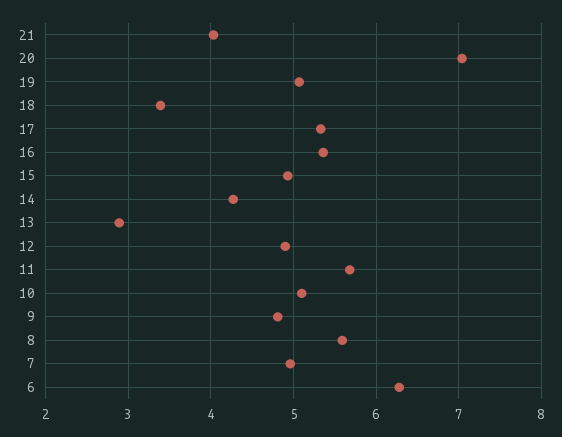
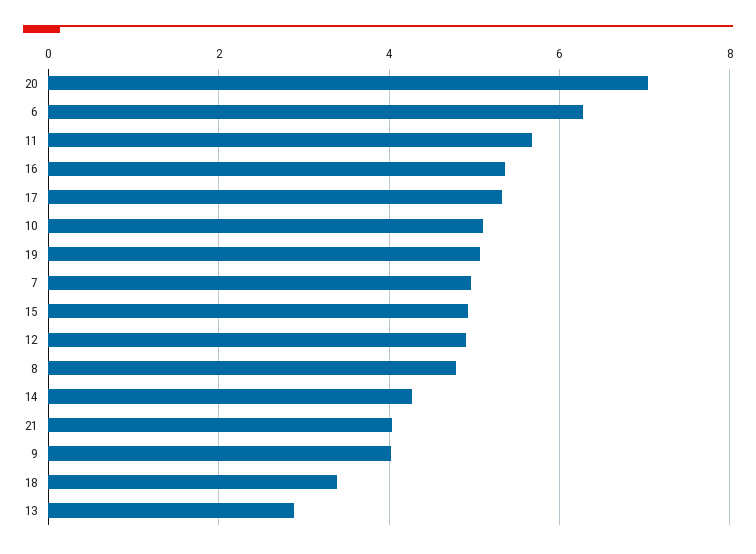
9: 4.8 -> 4
8: 5.6 -> 4.8

